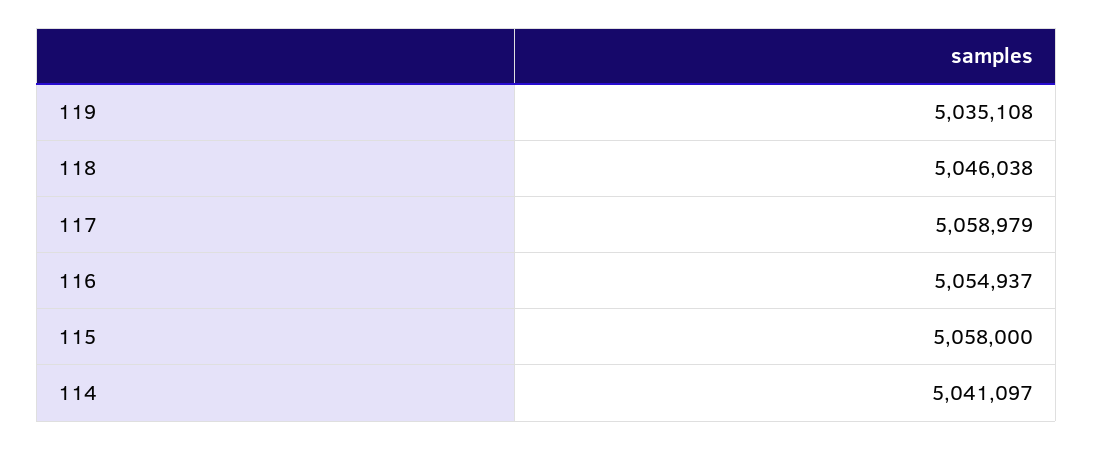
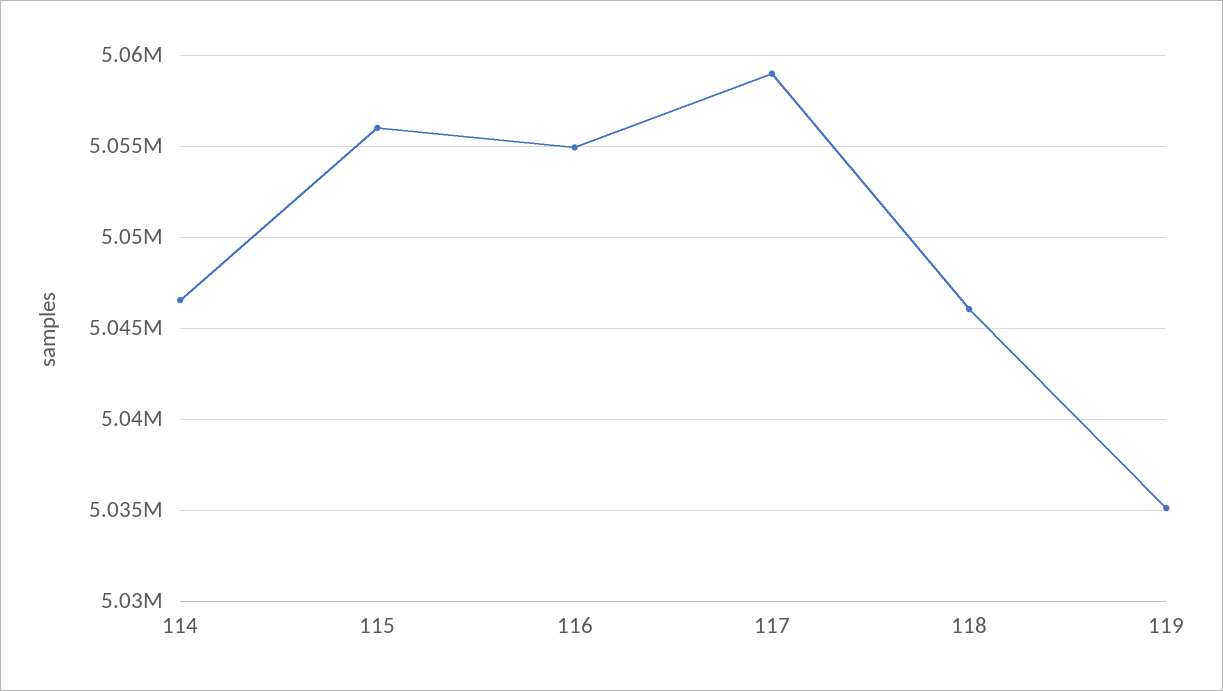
115: 5058000 -> 5056000
114: 5041097 -> 5046500

